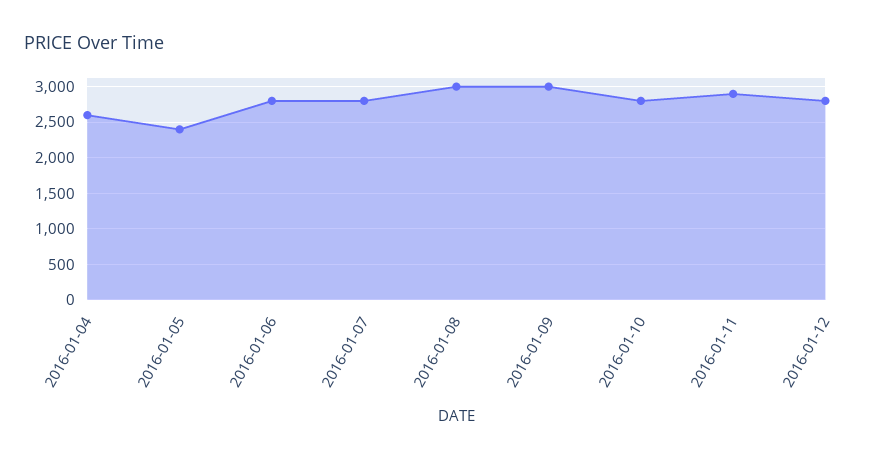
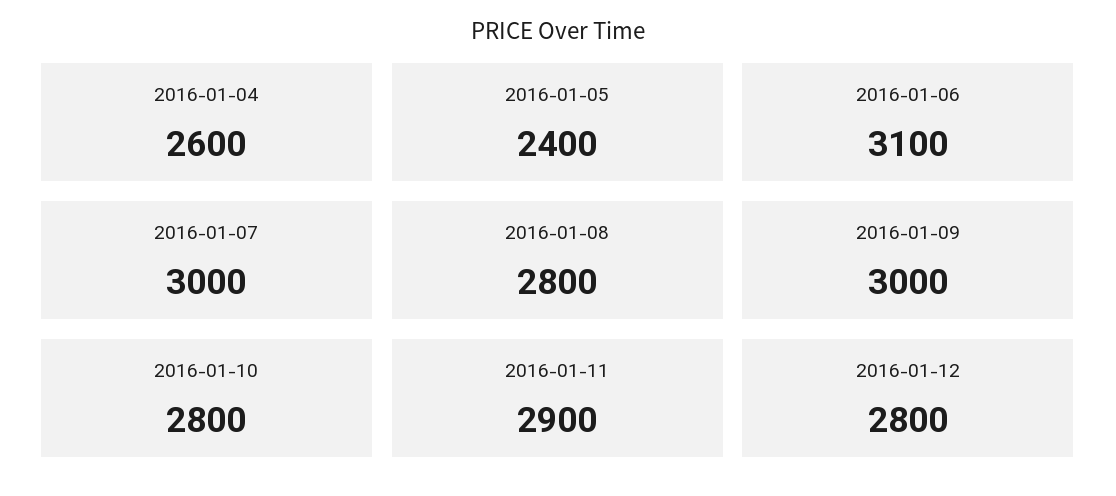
2016-01-06: 2800 -> 3100
2016-01-07: 2800 -> 3000
2016-01-08: 3000 -> 2800

